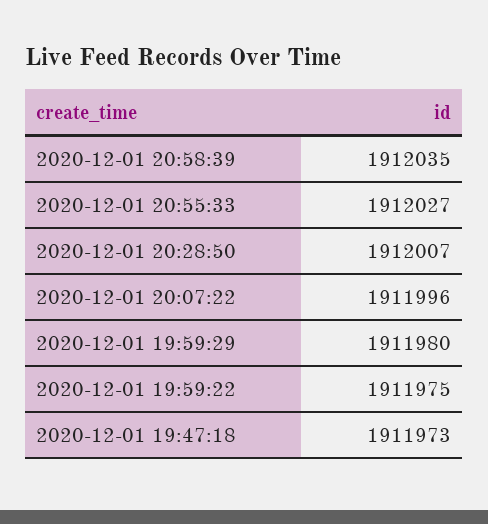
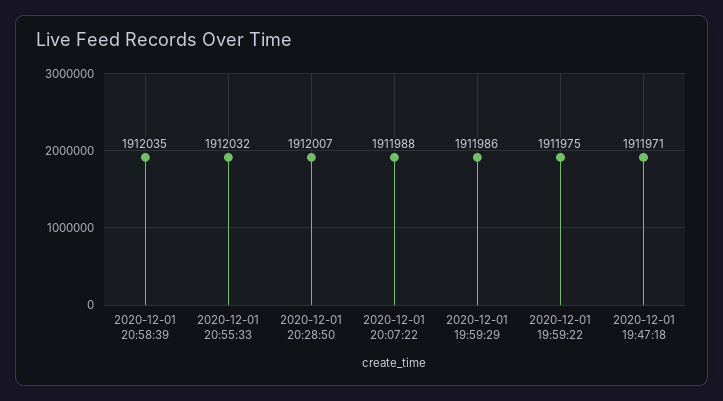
2020-12-01 20:55:33: 1912027 -> 1912032
2020-12-01 20:07:22: 1911996 -> 1911988
2020-12-01 19:59:29: 1911980 -> 1911986
2020-12-01 19:47:18: 1911973 -> 1911971

